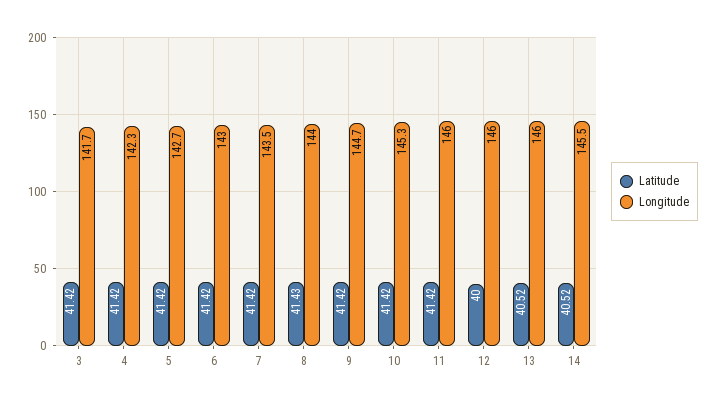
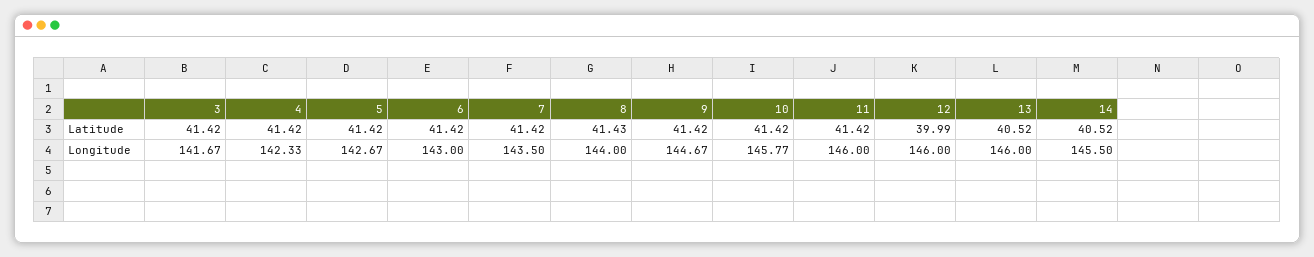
Longitude, 10: 145.3 -> 145.77
Latitude, 12: 40 -> 39.99

